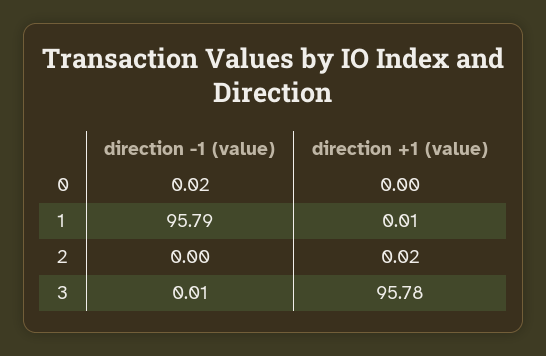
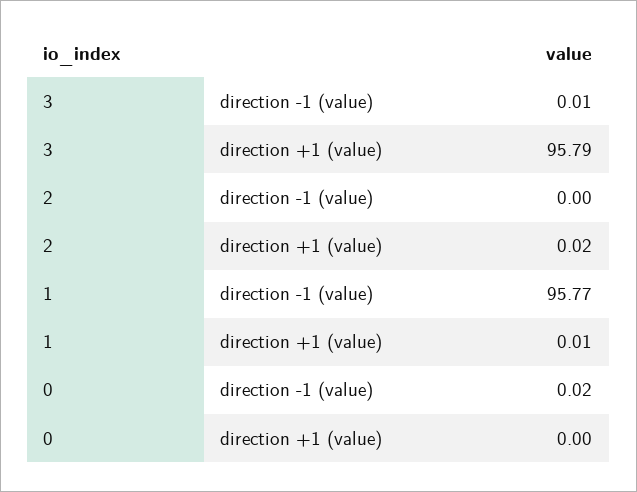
direction -1 (value), 1: 95.79 -> 95.77
direction +1 (value), 3: 95.78 -> 95.79

